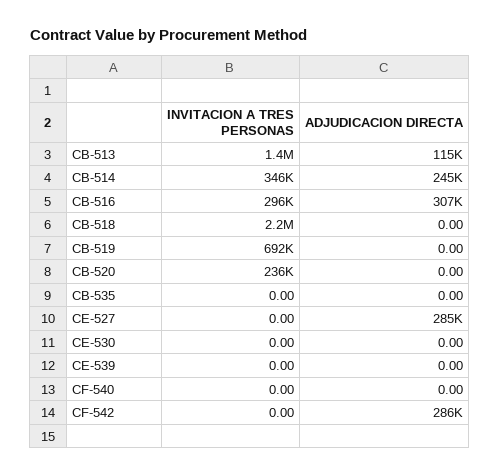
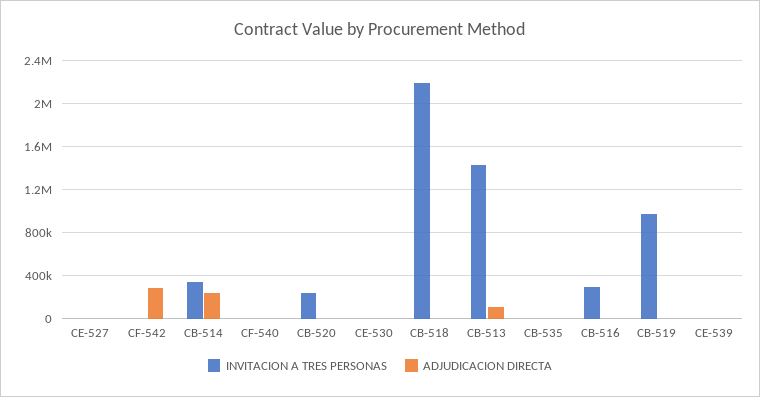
ADJUDICACION DIRECTA, CB-516: 307000 -> 0
INVITACION A TRES PERSONAS, CB-519: 692000 -> 1000000
ADJUDICACION DIRECTA, CE-527: 285000 -> 0

